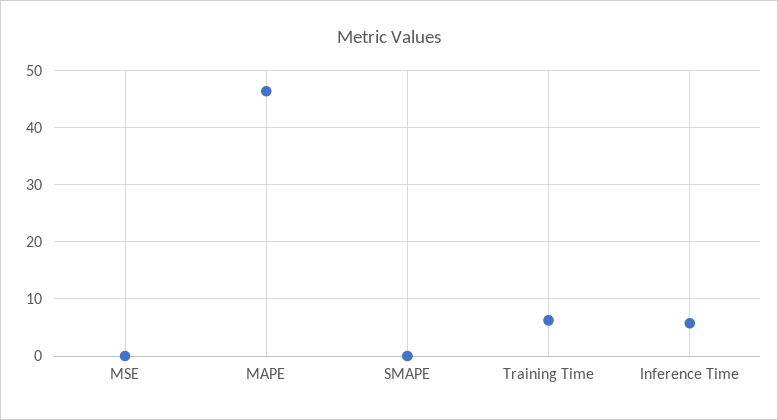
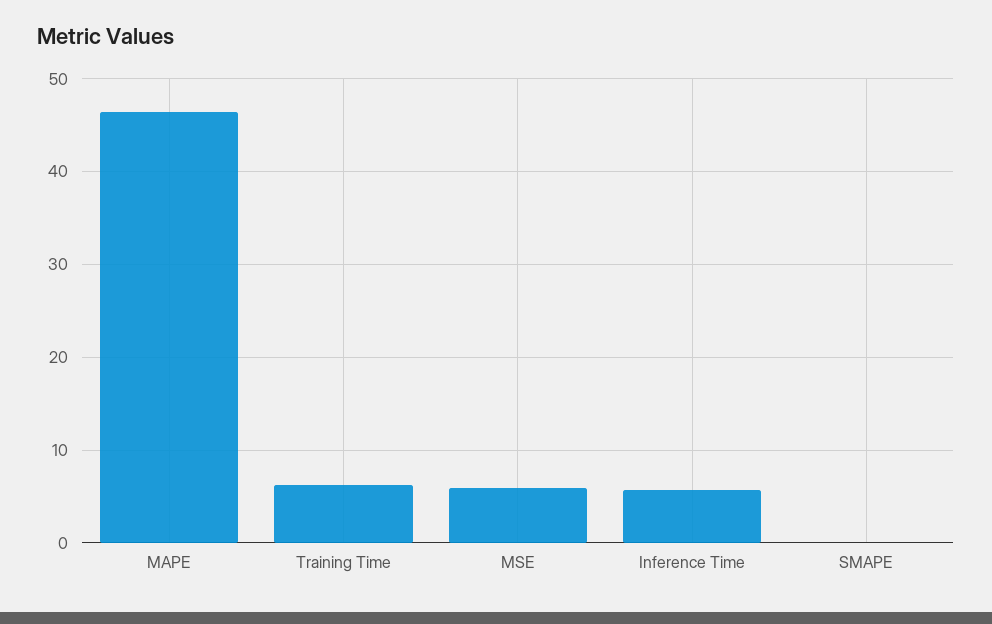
MSE: 0 -> 6

